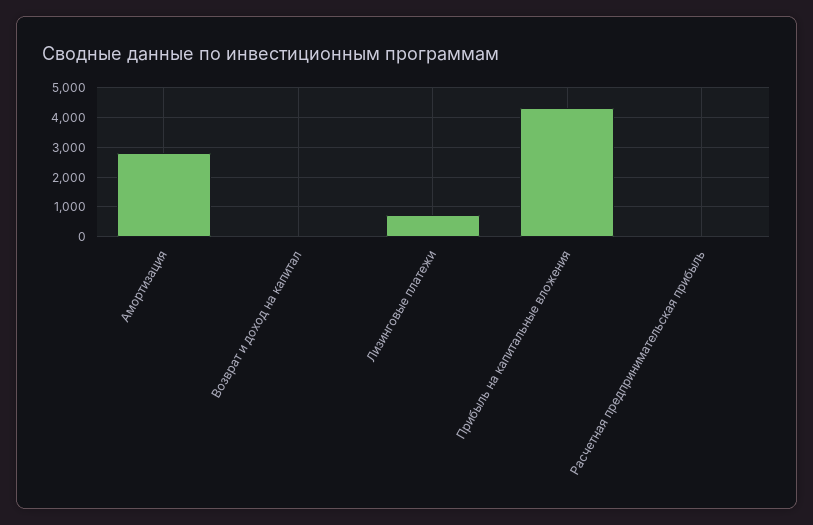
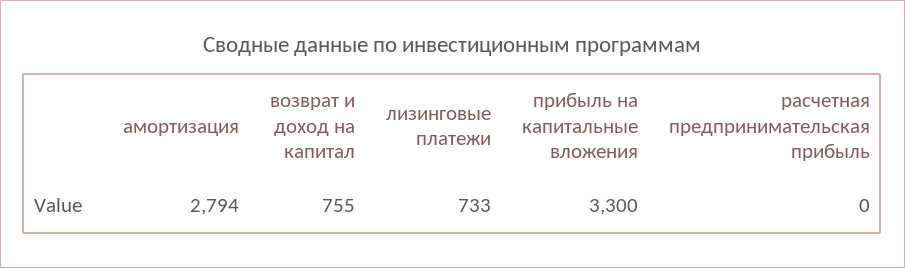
Возврат и доход на капитал: 0 -> 755
Прибыль на капитальные вложения: 4250 -> 3300

